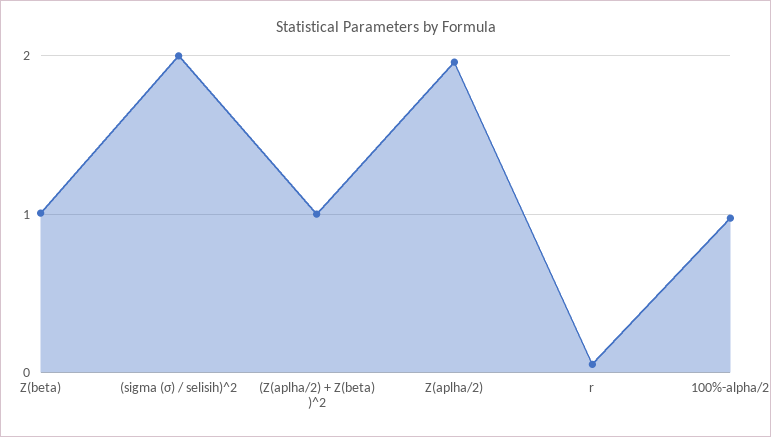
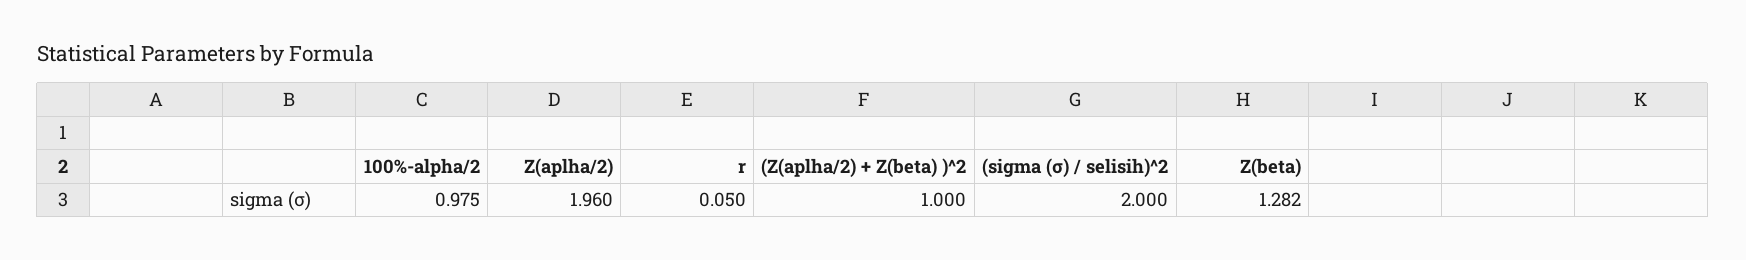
Z(beta): 1 -> 1.282

